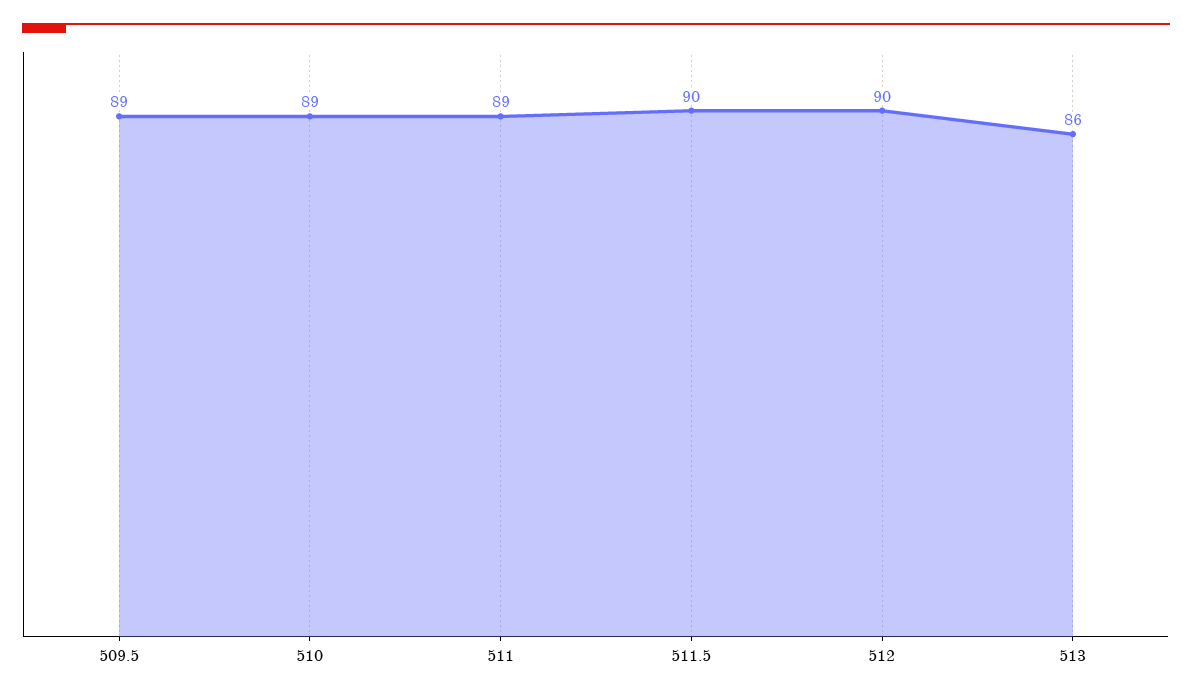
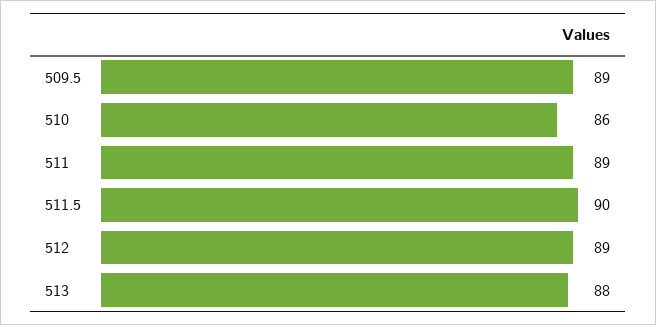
510: 89 -> 86
512: 90 -> 89
513: 86 -> 88

